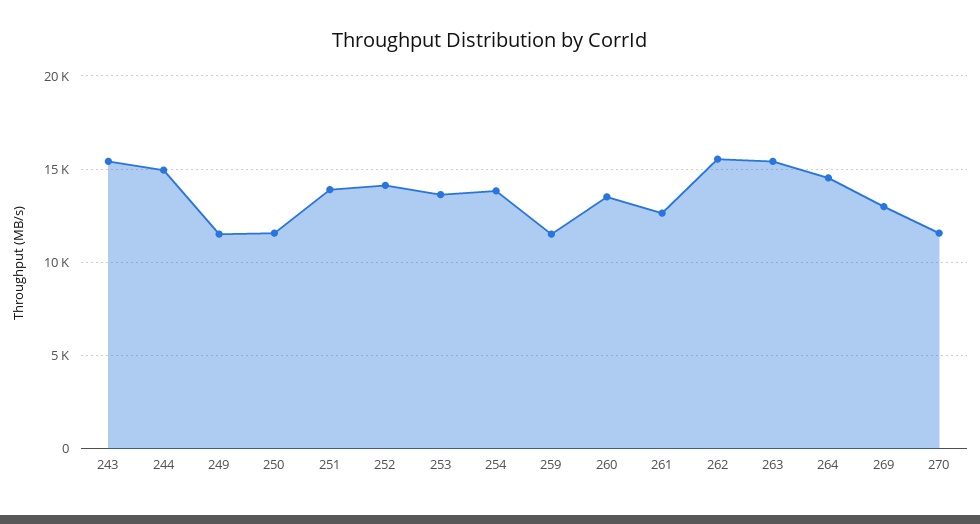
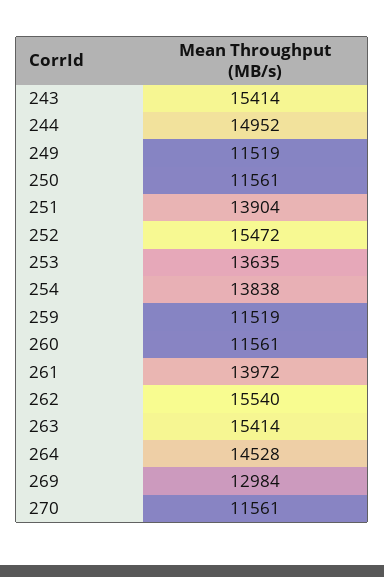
252: 14000 -> 15472
260: 13500 -> 11561
261: 12500 -> 13972

